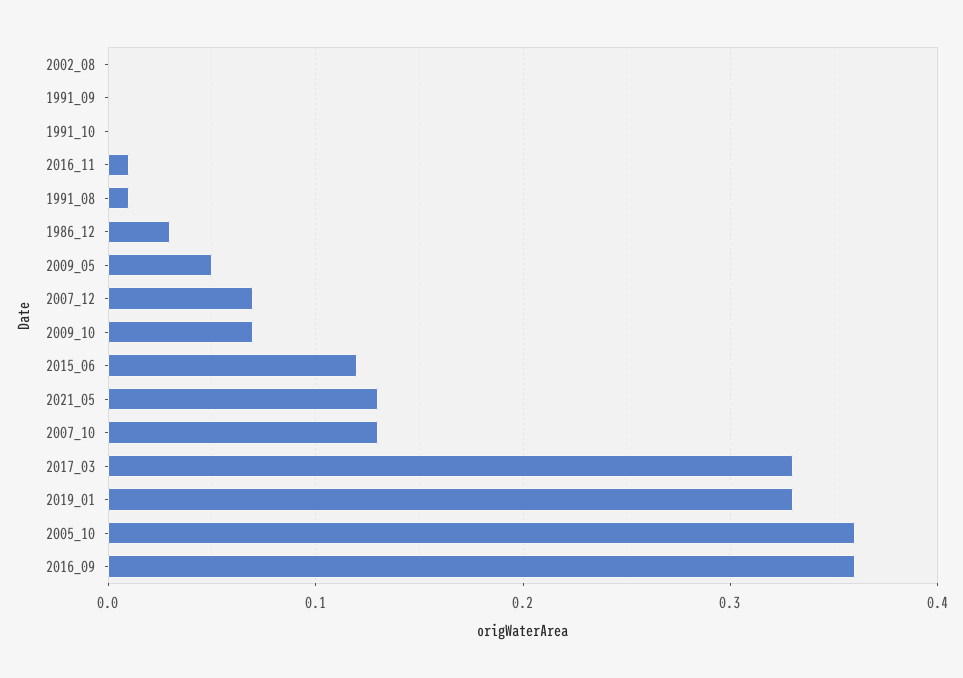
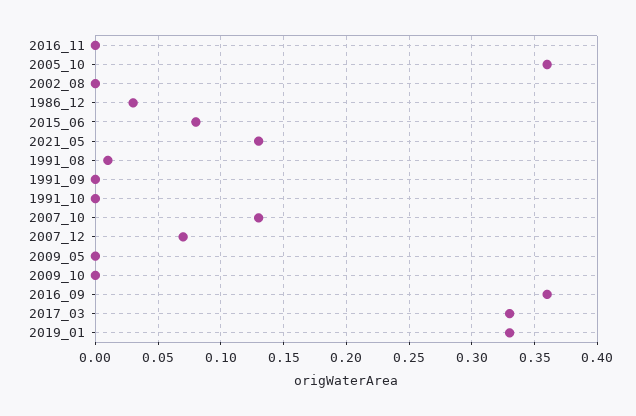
2016_11: 0.01 -> 0
2009_05: 0.05 -> 0
2009_10: 0.07 -> 0
2015_06: 0.12 -> 0.08

